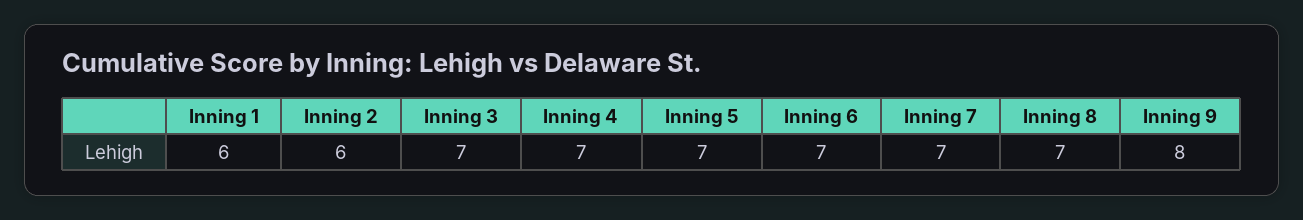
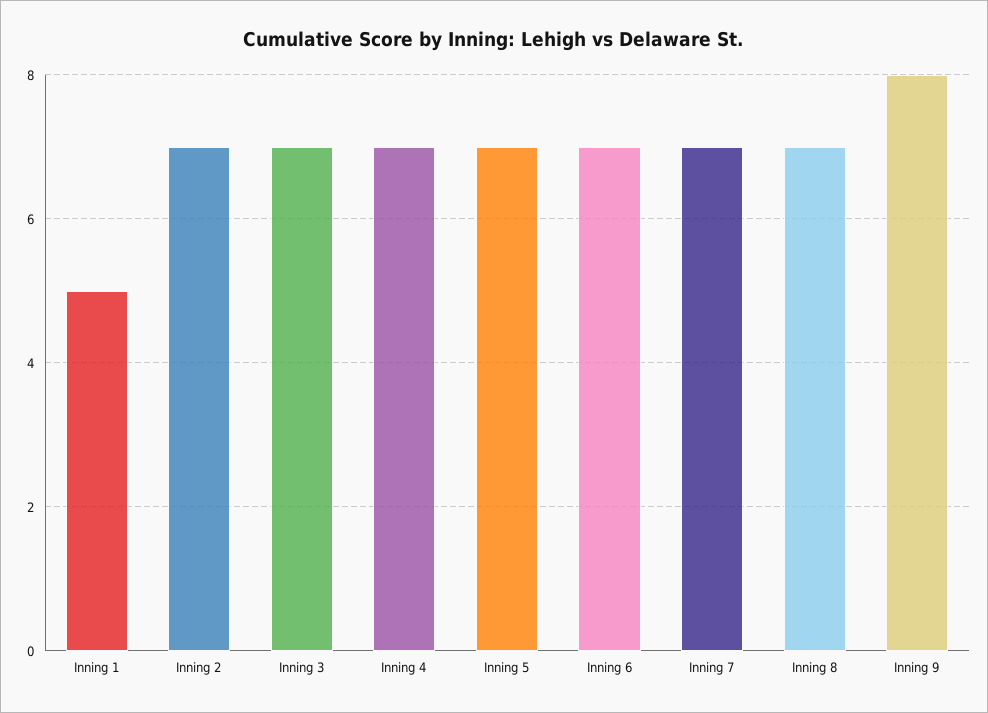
Inning 1: 6 -> 5
Inning 2: 6 -> 7

